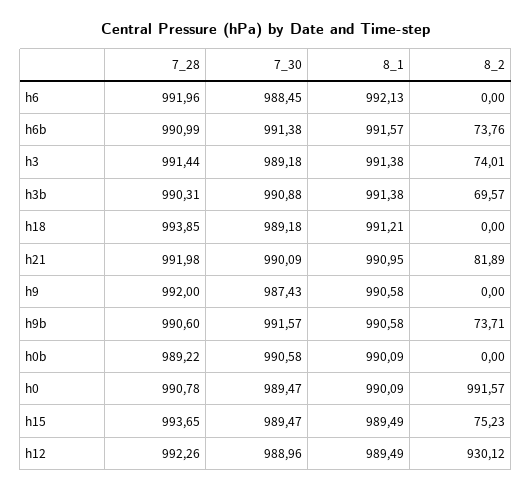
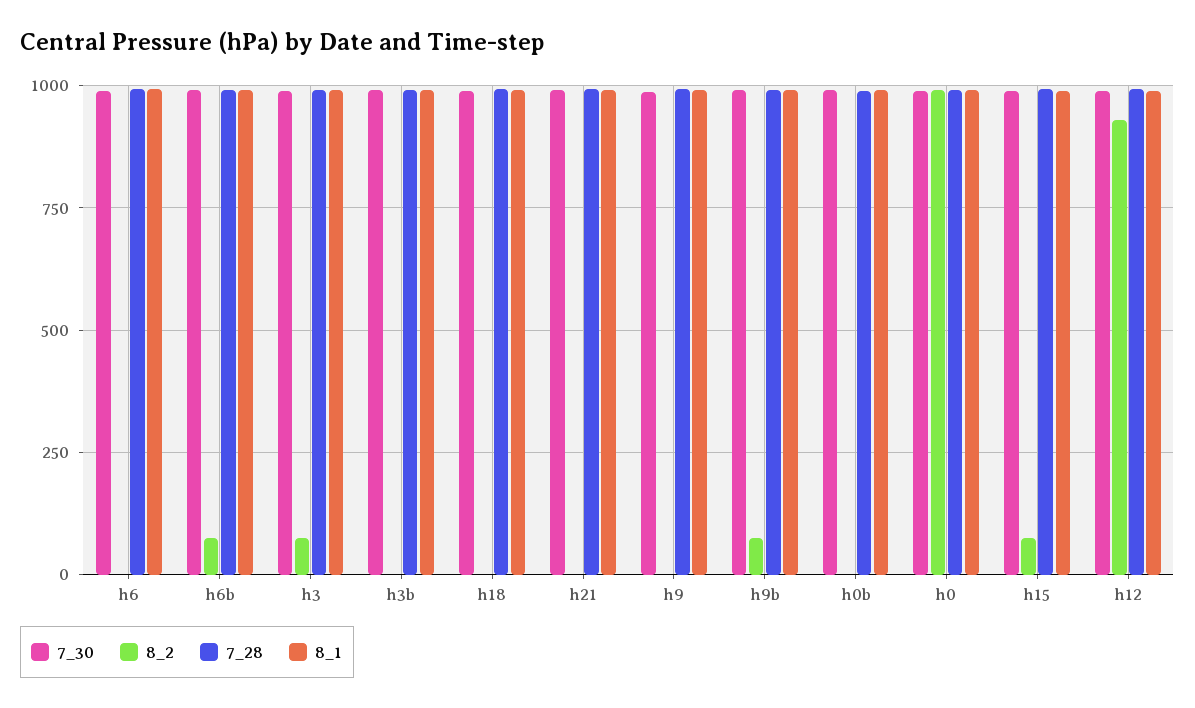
8_2, h3b: 69.57 -> 0
8_2, h21: 81.89 -> 0

